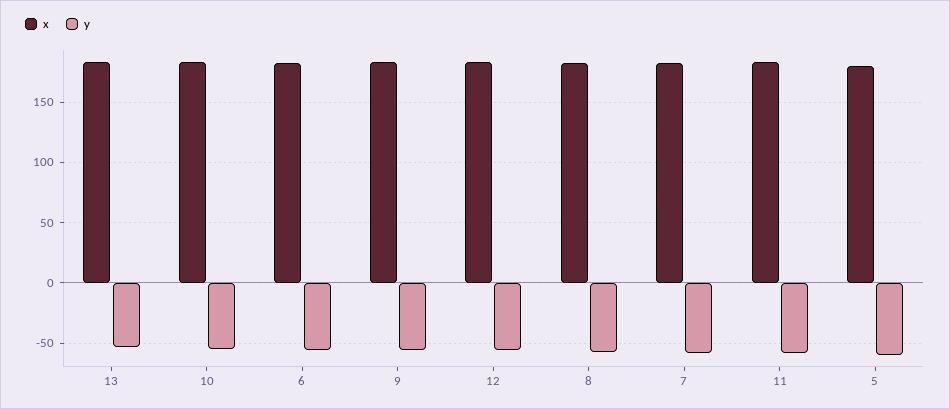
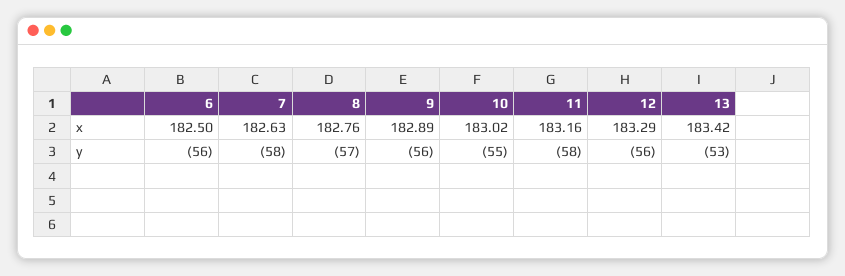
x, 5: 180 -> none
y, 5: -60 -> none

